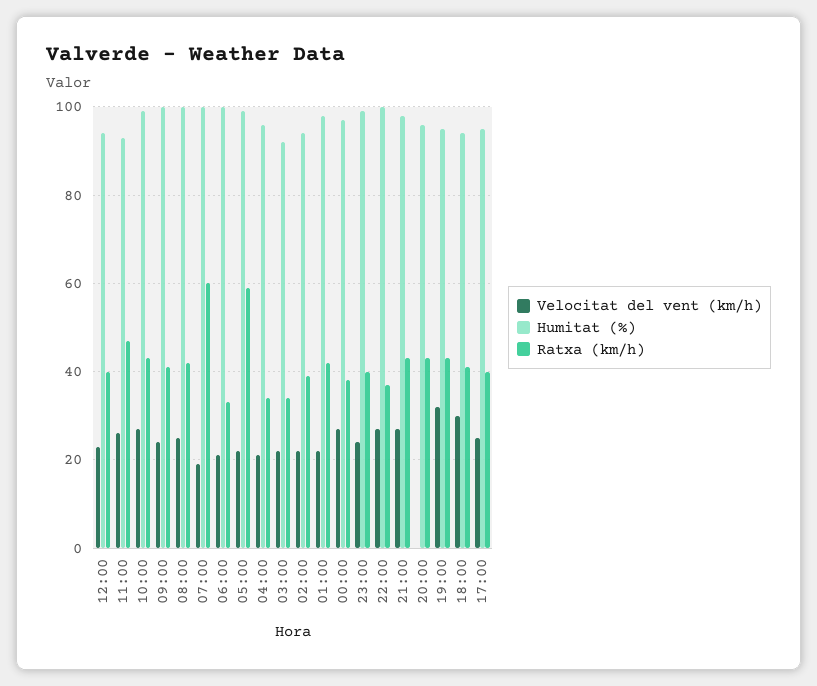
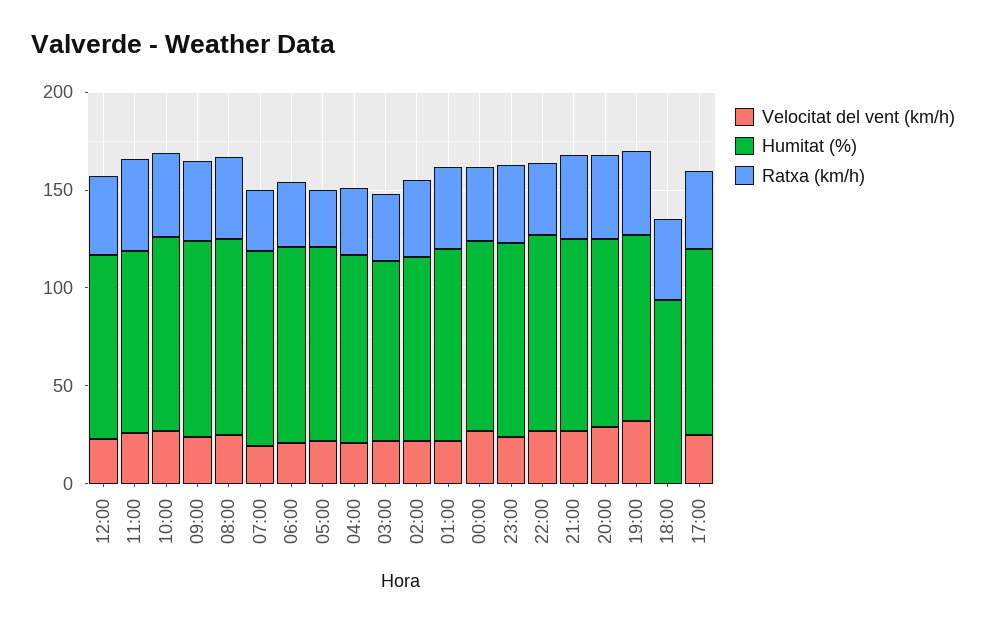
Ratxa (km/h), 07:00: 60 -> 30
Ratxa (km/h), 05:00: 60 -> 30
Velocitat del vent (km/h), 20:00: 0 -> 30
Velocitat del vent (km/h), 18:00: 30 -> 0

